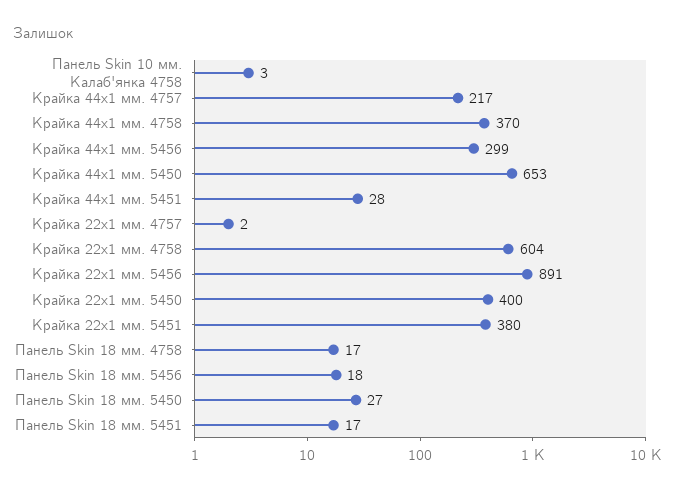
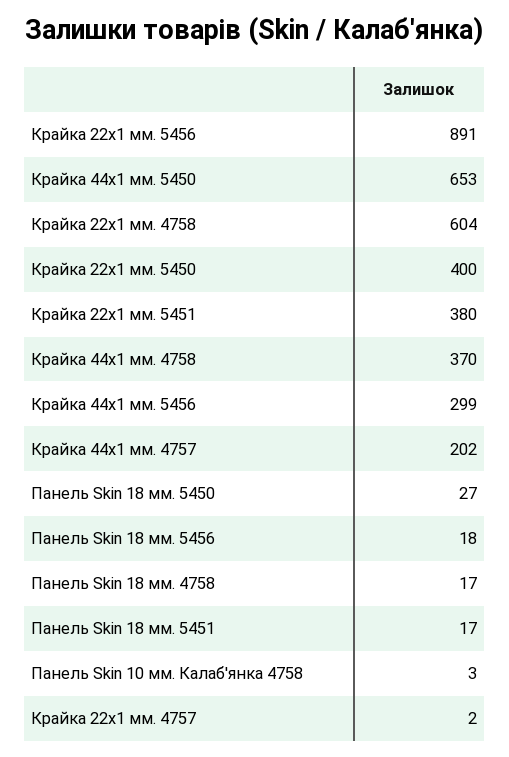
Крайка 44x1 мм. 4757: 217 -> 202
Крайка 44x1 мм. 5451: 28 -> none

